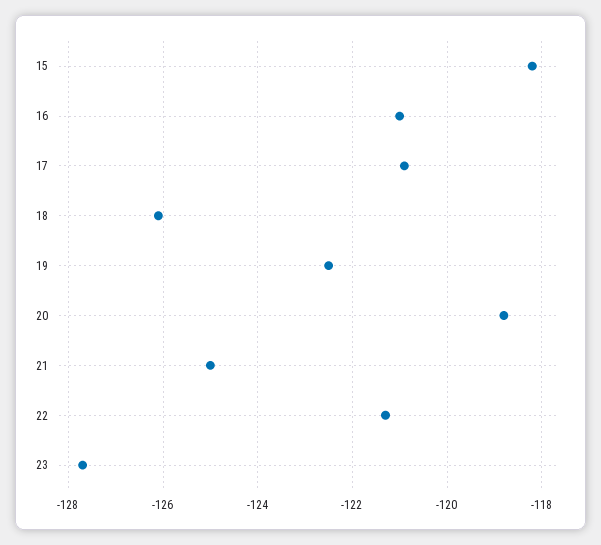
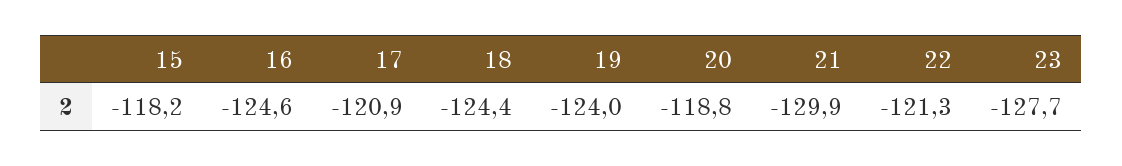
16: -121 -> -124.6
18: -126 -> -124.4
19: -122.5 -> -124
21: -125 -> -129.9

